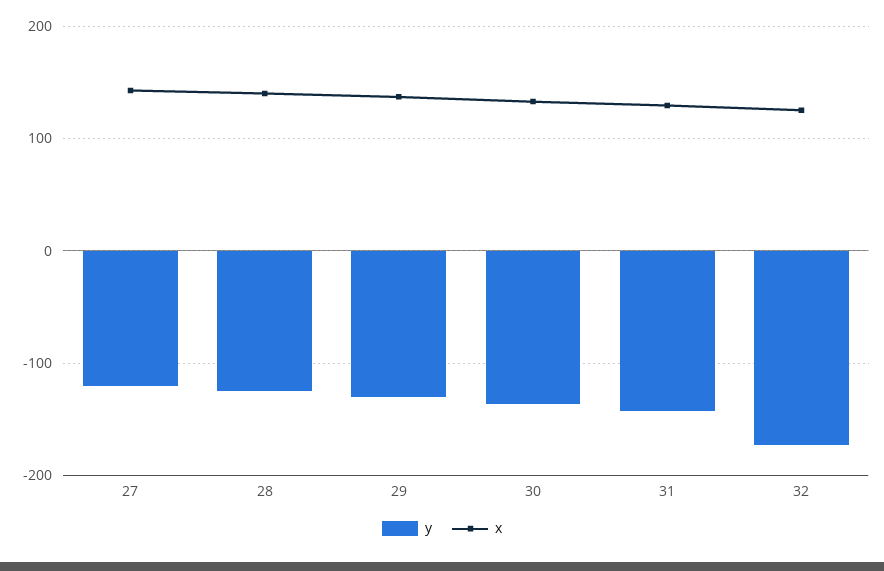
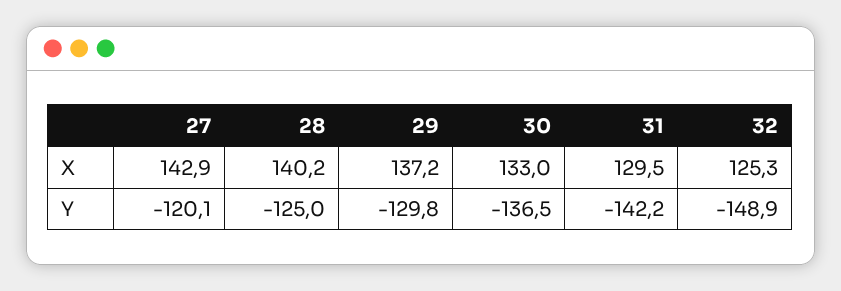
y, 32: -170 -> -148.9

